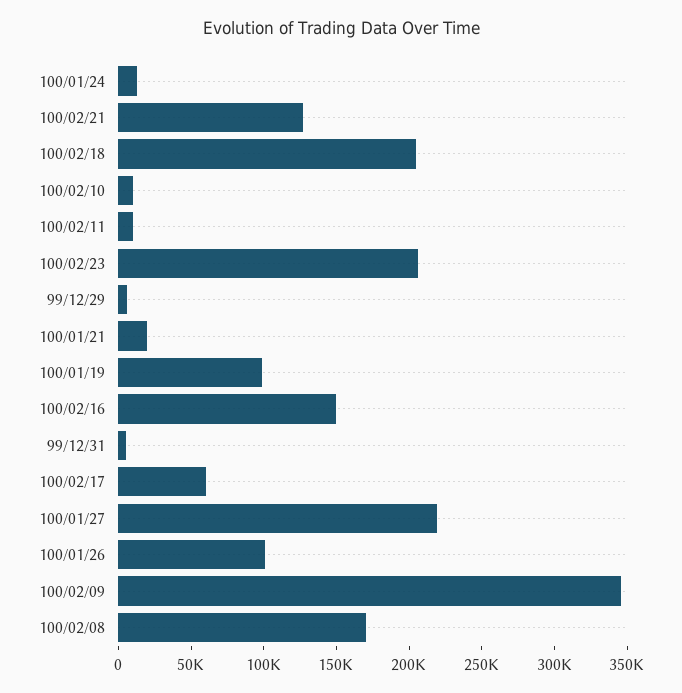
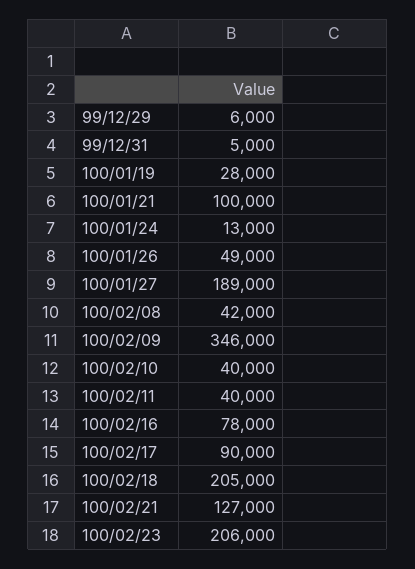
100/02/10: 10000 -> 40000
100/02/11: 10000 -> 40000
100/01/21: 20000 -> 100000
100/01/19: 100000 -> 28000
100/02/16: 150000 -> 78000
100/02/17: 60000 -> 90000
100/01/27: 220000 -> 189000
100/01/26: 100000 -> 49000
100/02/08: 170000 -> 42000

